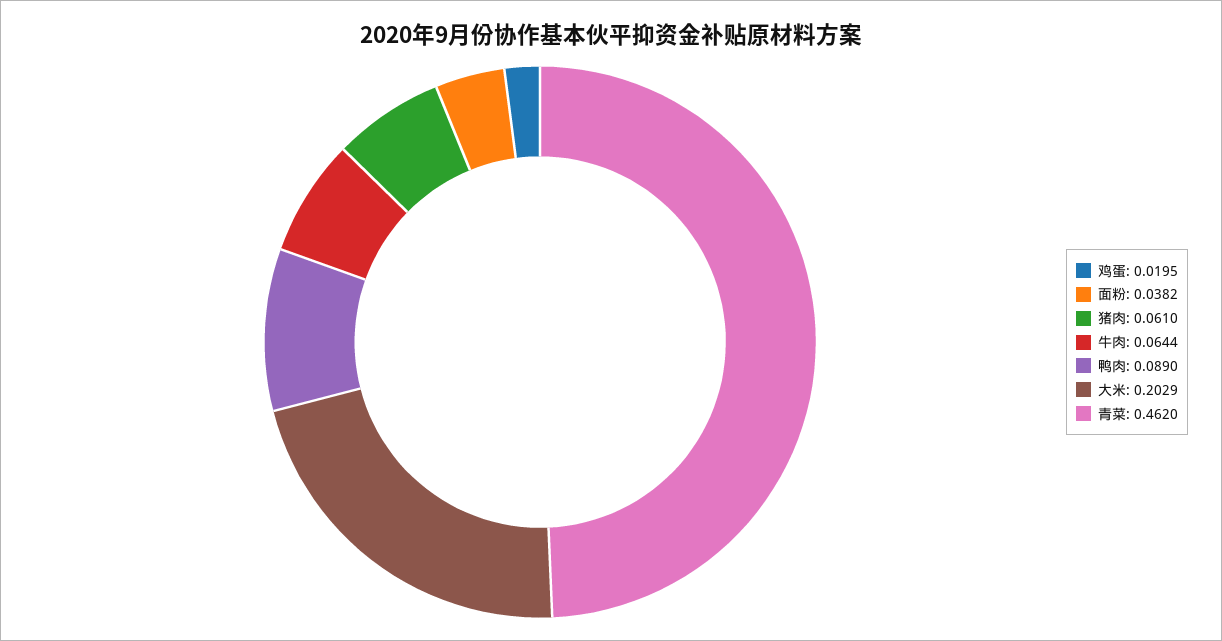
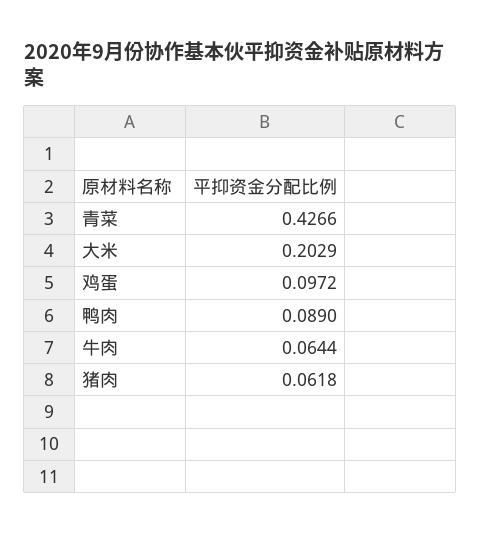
鸡蛋: 0.0195 -> 0.0972
面粉: 0.0382 -> none
猪肉: 0.061 -> 0.0618
青菜: 0.462 -> 0.4266

